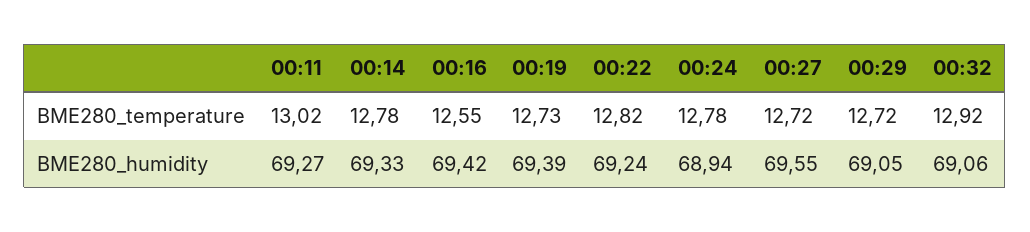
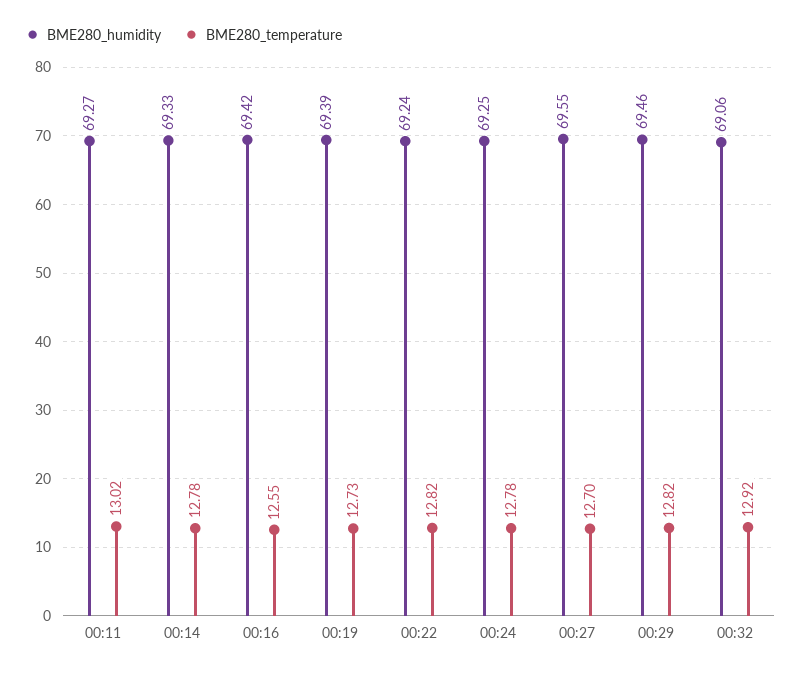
BME280_temperature, 00:27: 12.72 -> 12.7
BME280_temperature, 00:29: 12.72 -> 12.82
BME280_humidity, 00:24: 68.94 -> 69.25
BME280_humidity, 00:29: 69.05 -> 69.46

